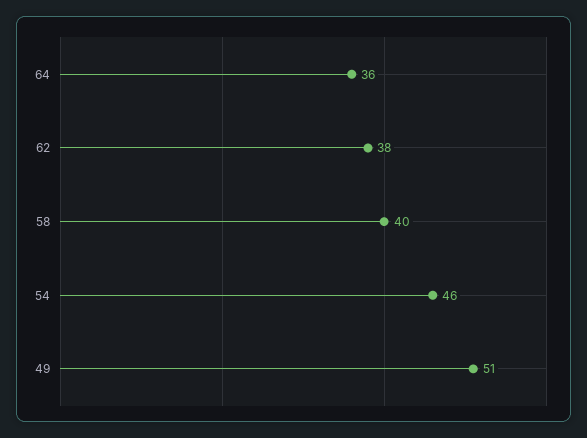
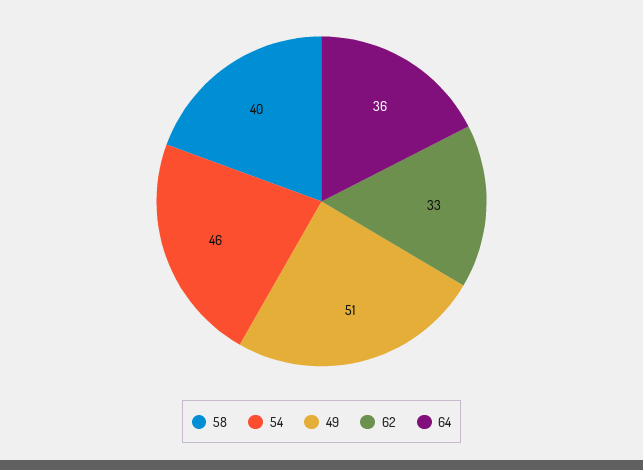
62: 38 -> 33

